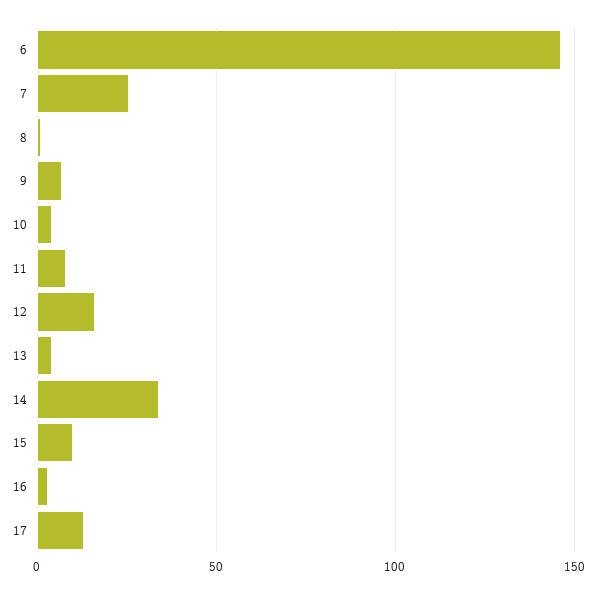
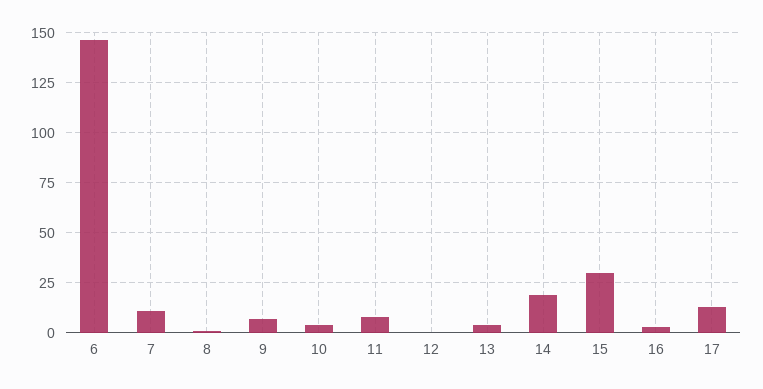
7: 25 -> 10
12: 15 -> 0
14: 35 -> 20
15: 10 -> 30

